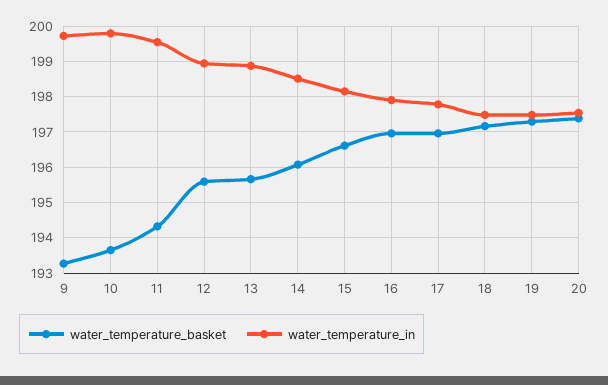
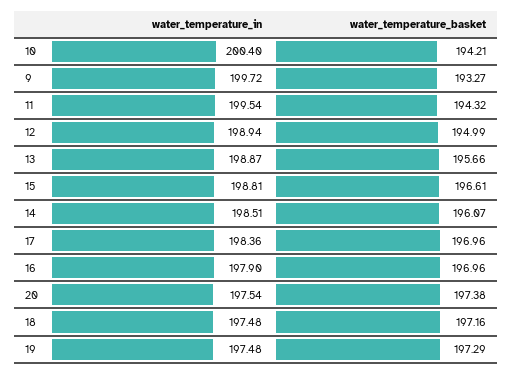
water_temperature_basket, 10: 193.6 -> 194.21
water_temperature_in, 10: 199.8 -> 200.4
water_temperature_basket, 12: 195.6 -> 194.99
water_temperature_in, 15: 198.2 -> 198.81
water_temperature_in, 17: 197.8 -> 198.36

